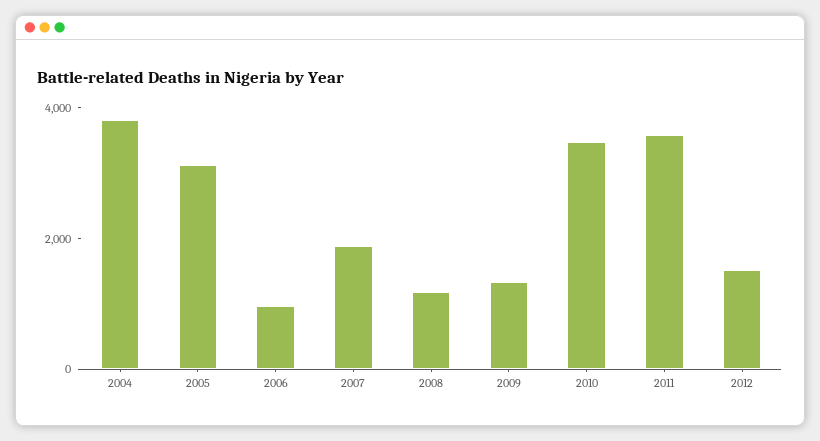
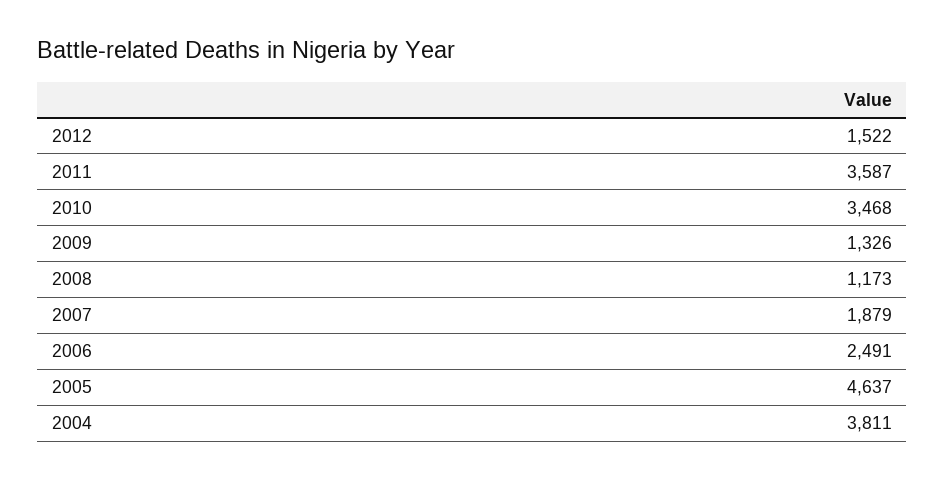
2005: 3000 -> 4637
2006: 1000 -> 2491

